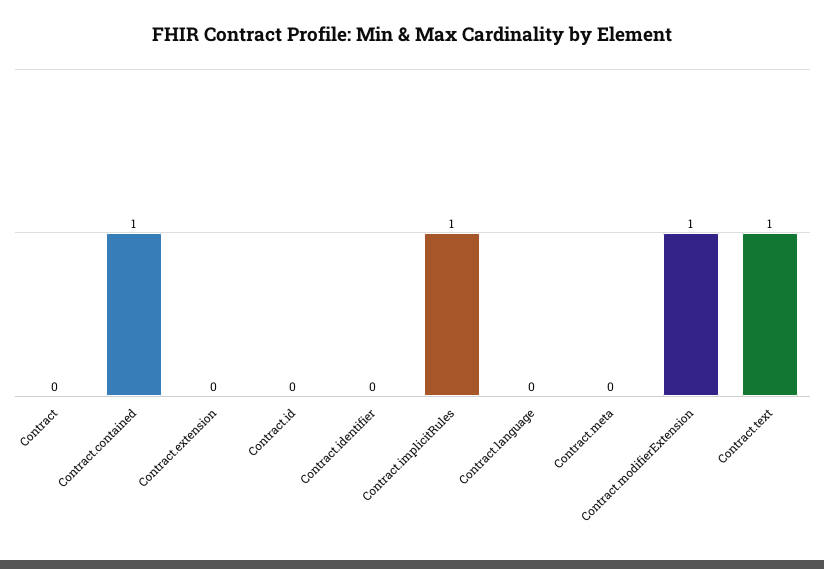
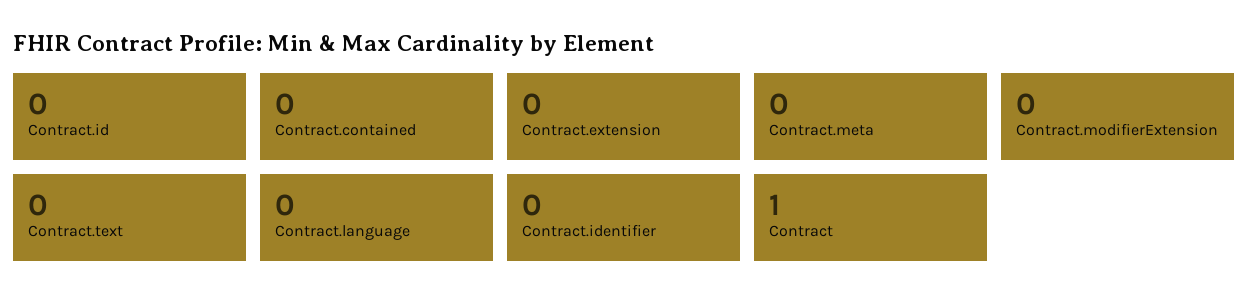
Contract: 0 -> 1
Contract.contained: 1 -> 0
Contract.implicitRules: 1 -> none
Contract.modifierExtension: 1 -> 0
Contract.text: 1 -> 0

